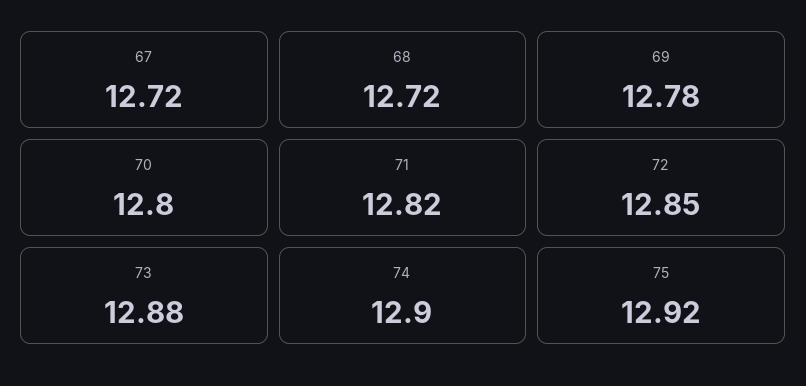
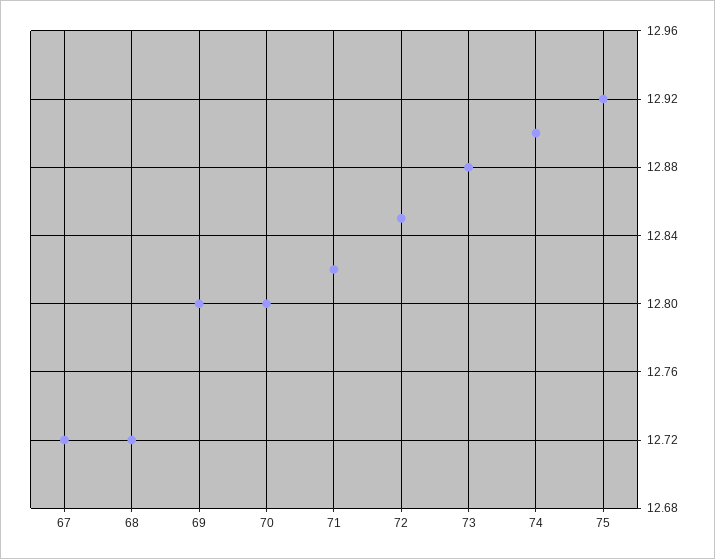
69: 12.78 -> 12.8

